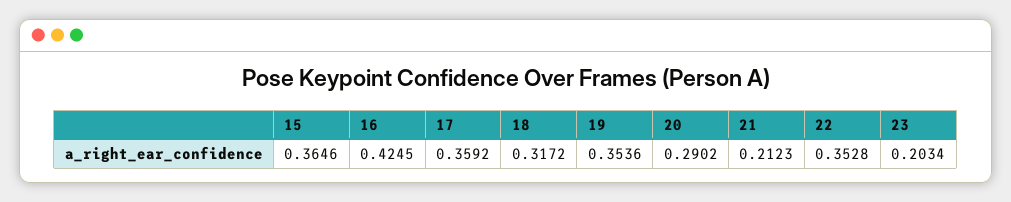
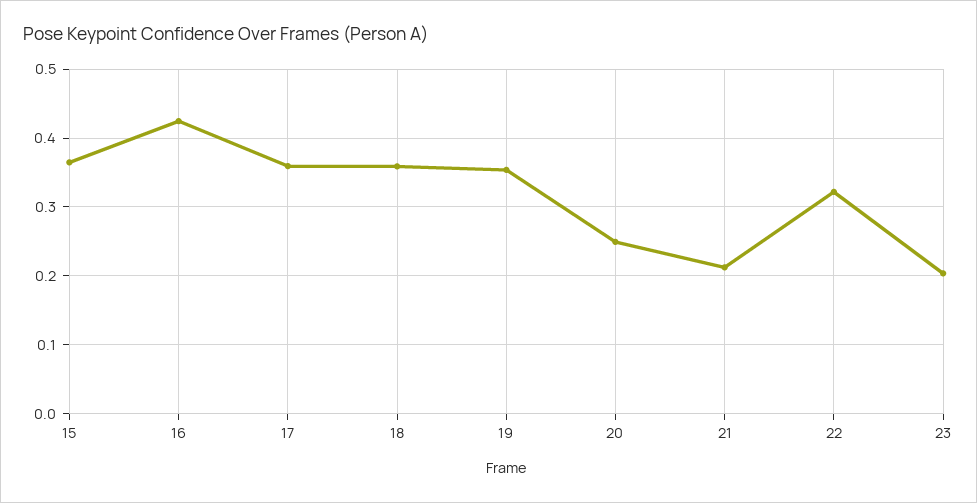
18: 0.3172 -> 0.36
20: 0.2902 -> 0.25
22: 0.3528 -> 0.32

